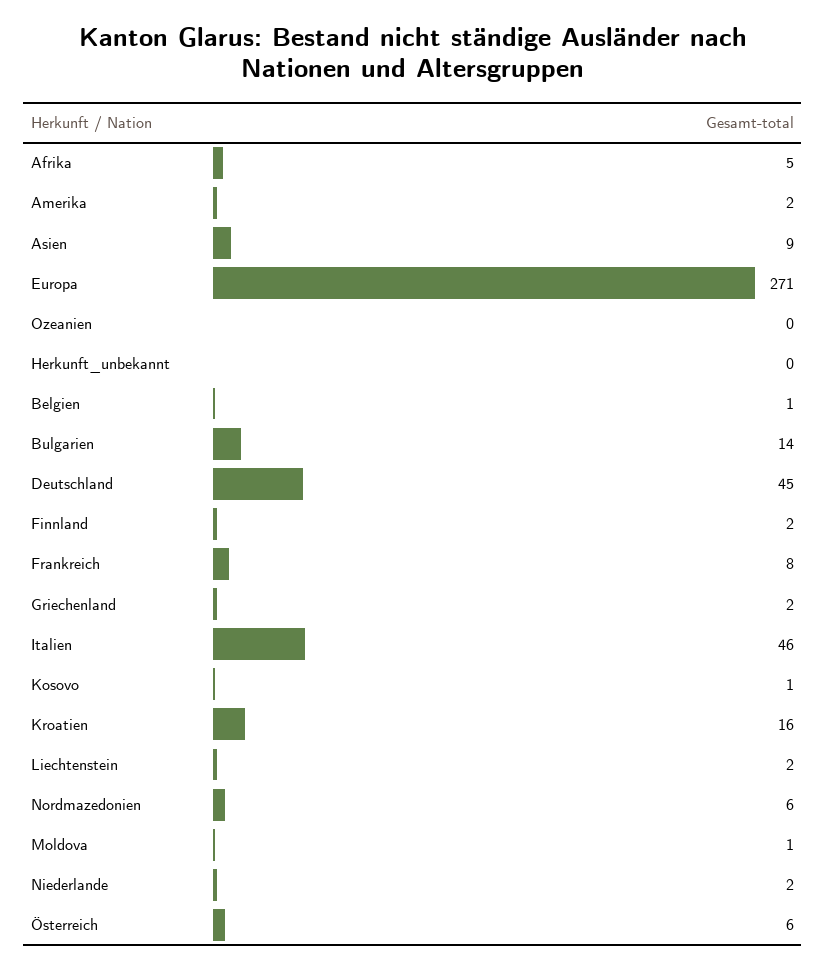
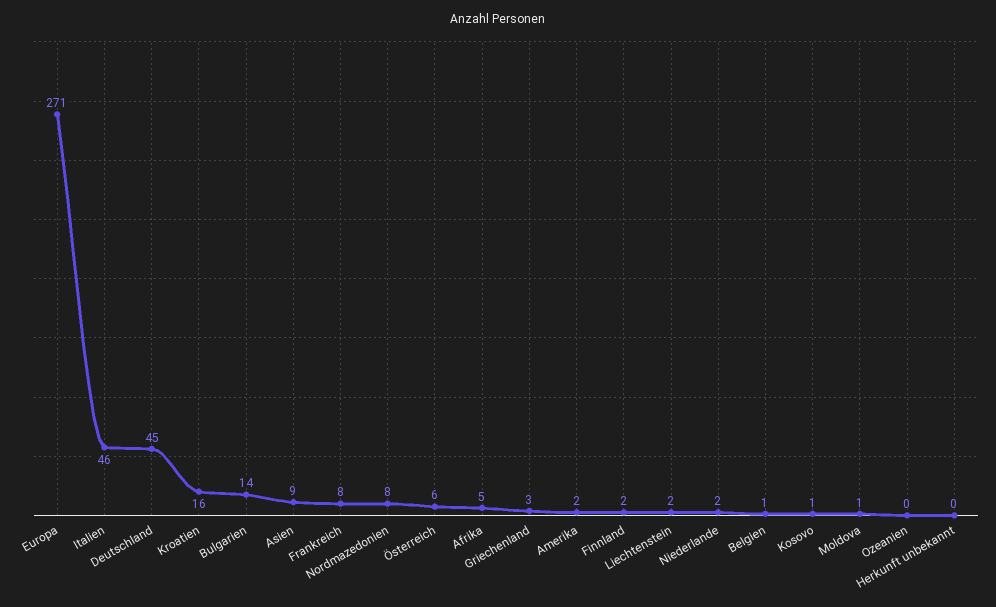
Griechenland: 2 -> 3
Nordmazedonien: 6 -> 8

